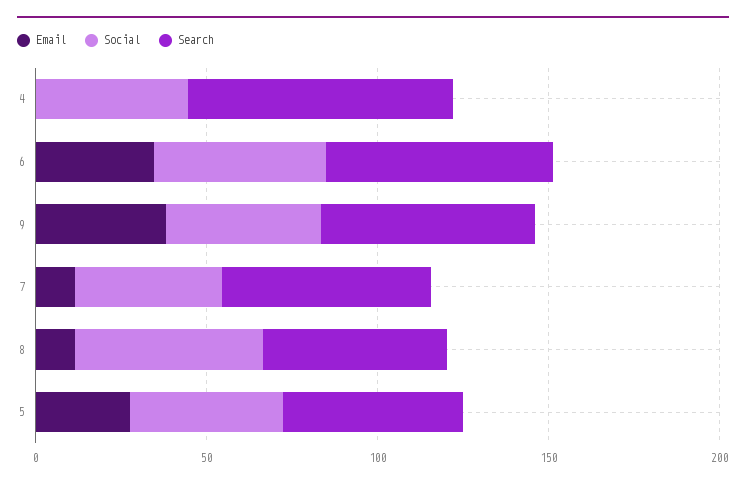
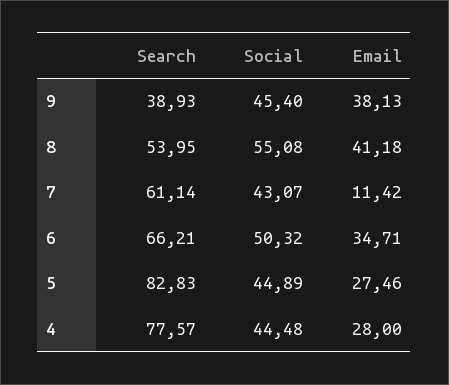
Email, 4: 0 -> 28
Search, 9: 60 -> 38.93
Email, 8: 10 -> 41.18
Search, 5: 50 -> 82.83

